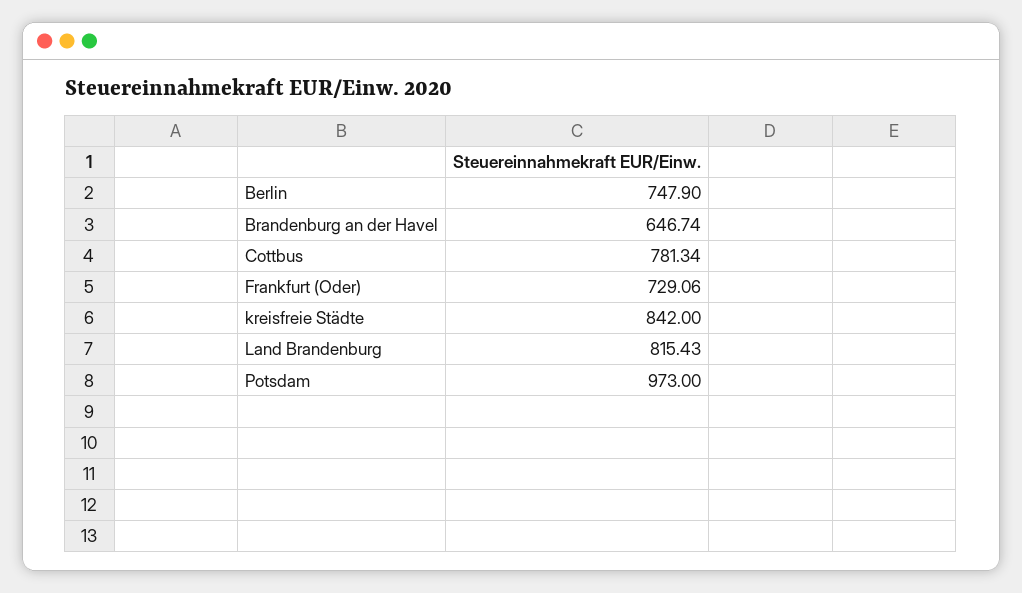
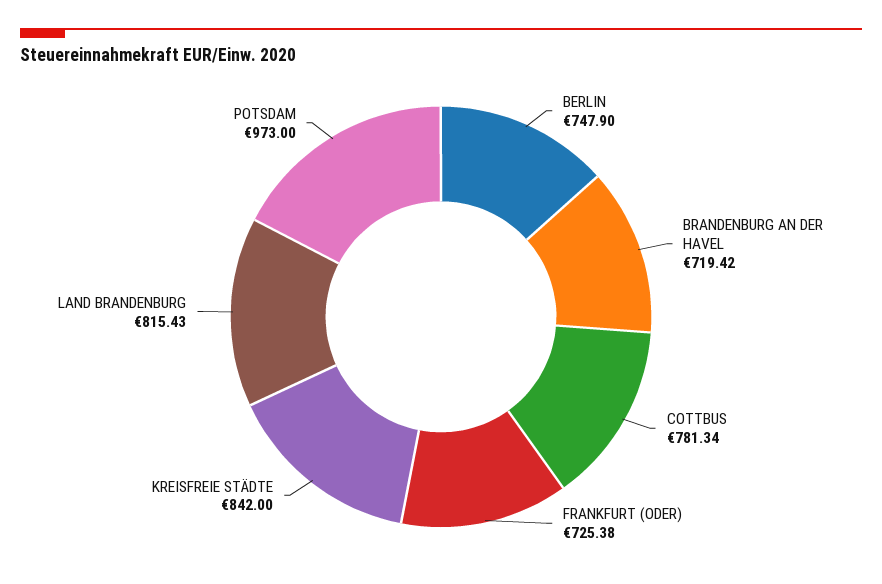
Brandenburg an der Havel: 646.74 -> 719.42
Frankfurt (Oder): 729.06 -> 725.38

